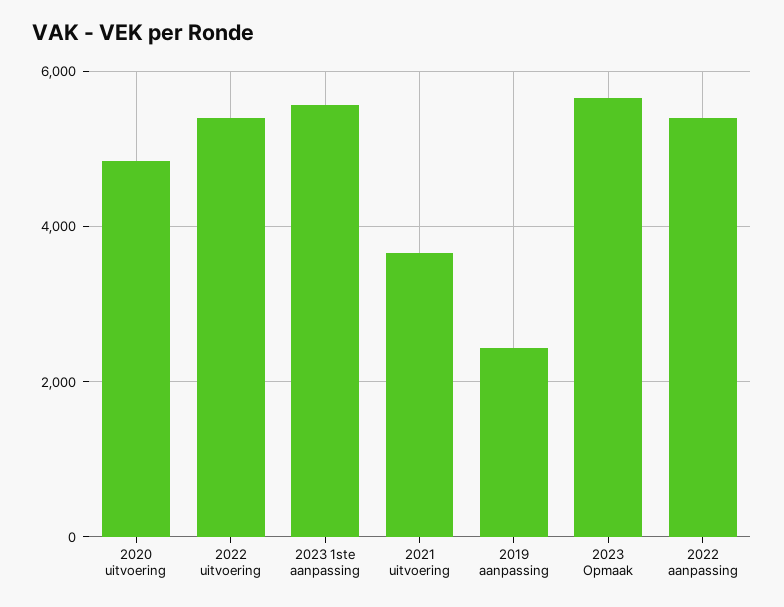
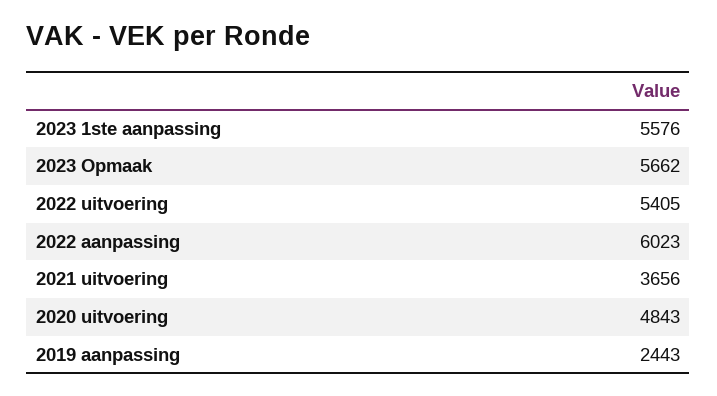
2022 aanpassing: 5400 -> 6023

